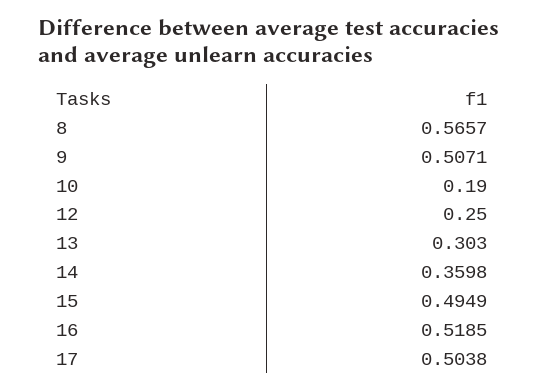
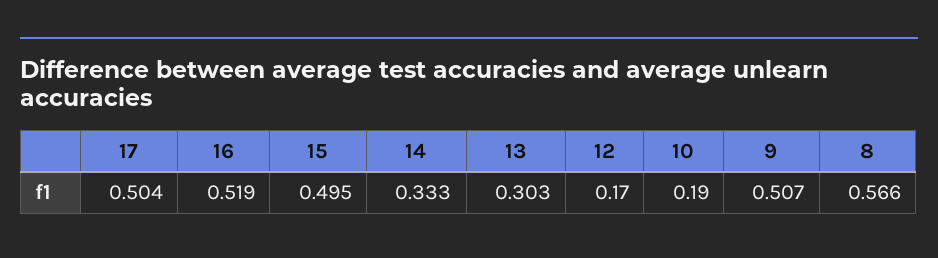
12: 0.25 -> 0.17
14: 0.3598 -> 0.333

